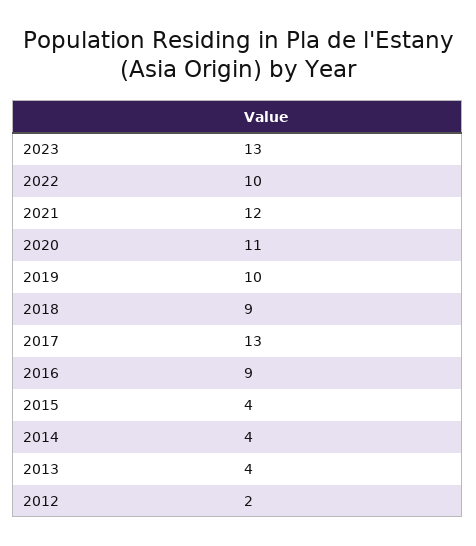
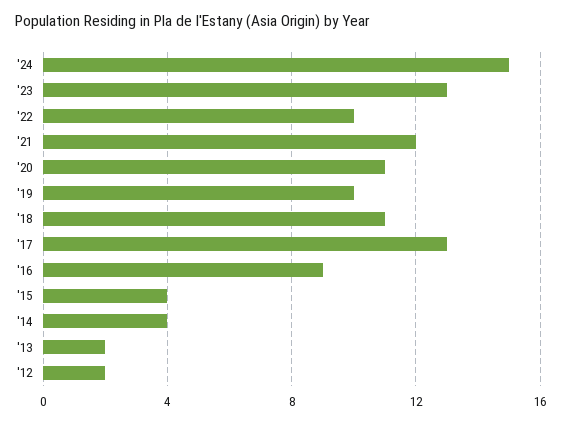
2018: 9 -> 11
2013: 4 -> 2
'24: none -> 15

